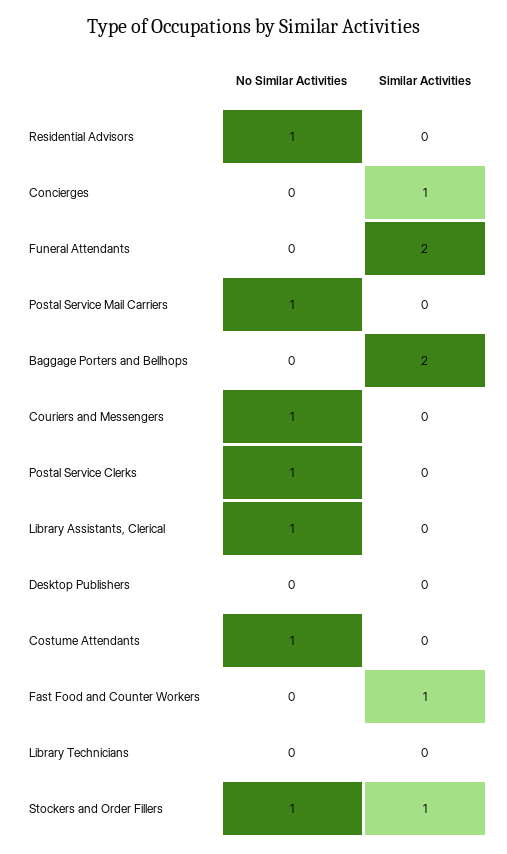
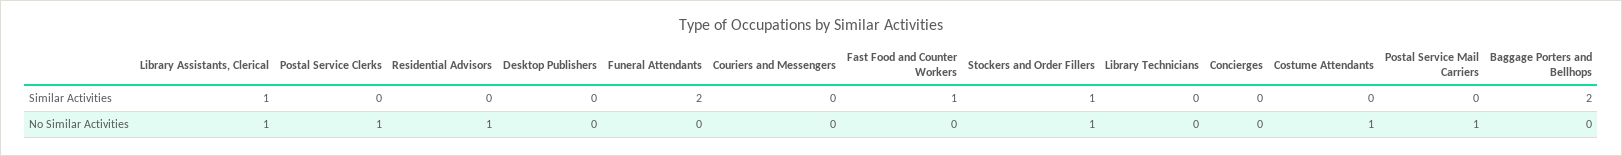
Similar Activities, Concierges: 1 -> 0
No Similar Activities, Couriers and Messengers: 1 -> 0
Similar Activities, Library Assistants, Clerical: 0 -> 1

